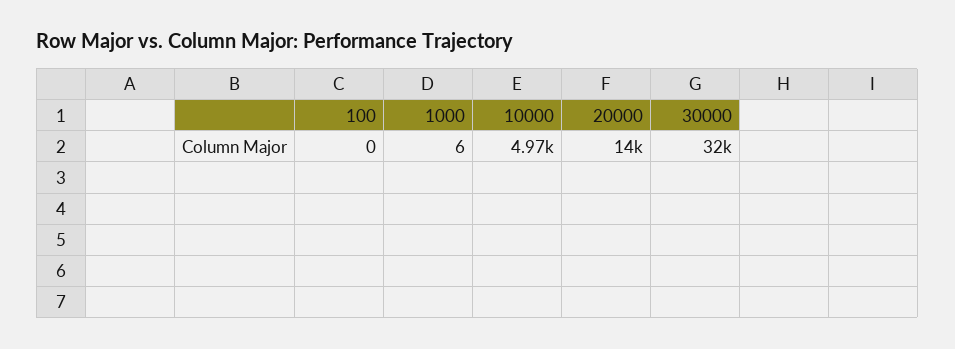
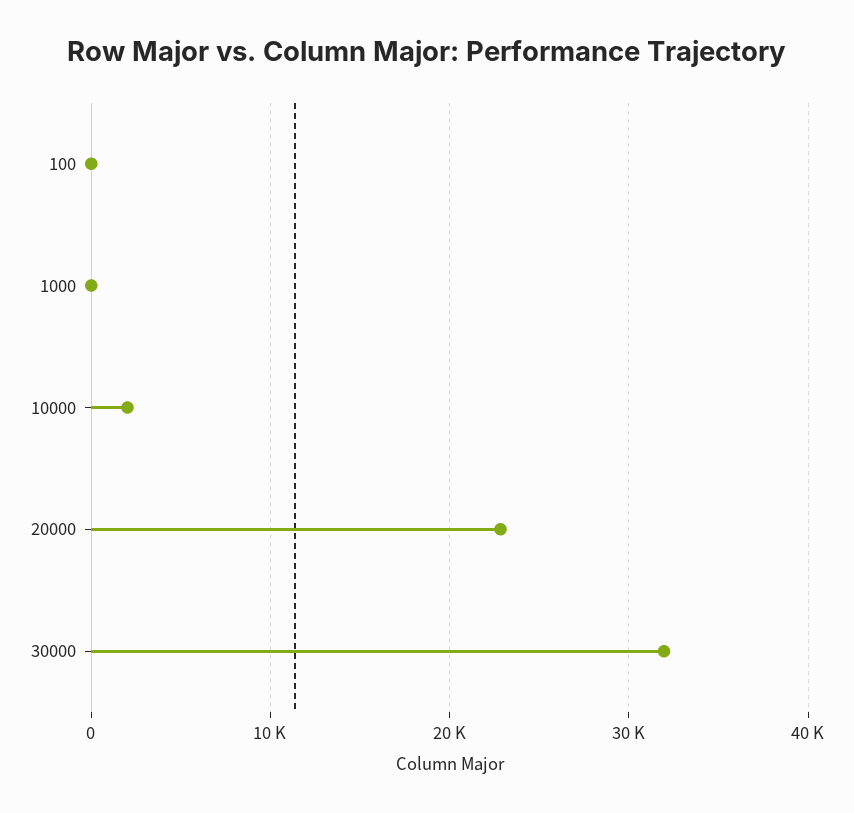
10000: 4970 -> 2000
20000: 14000 -> 23000

